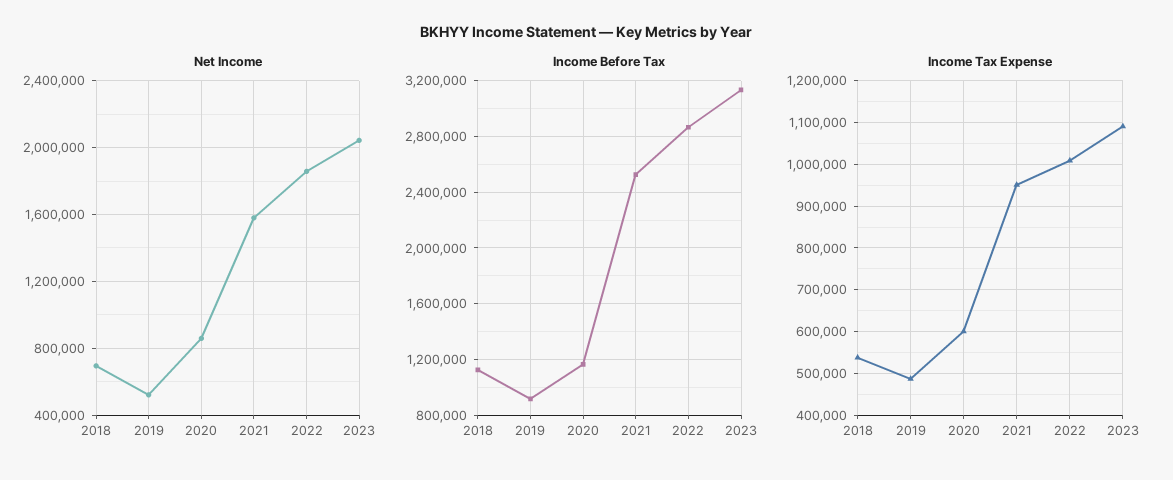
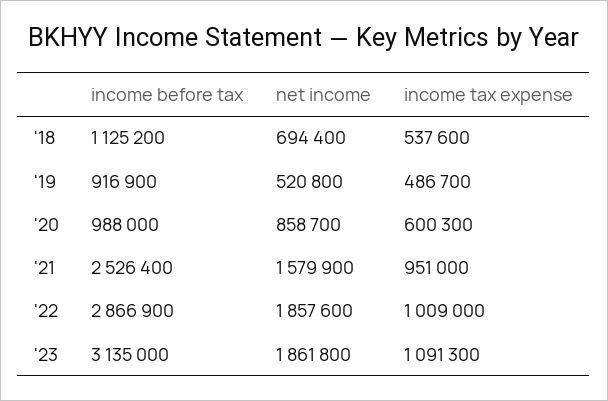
Net Income, 2023: 2050000 -> 1861800
Income Before Tax, 2020: 1150000 -> 988000

